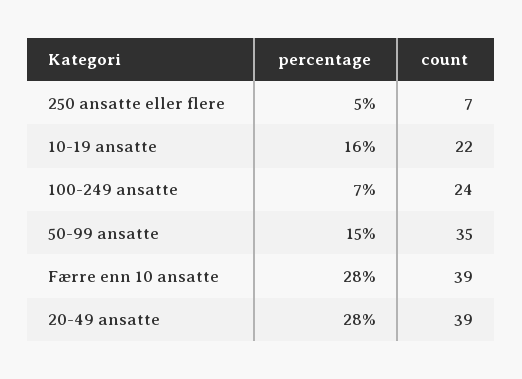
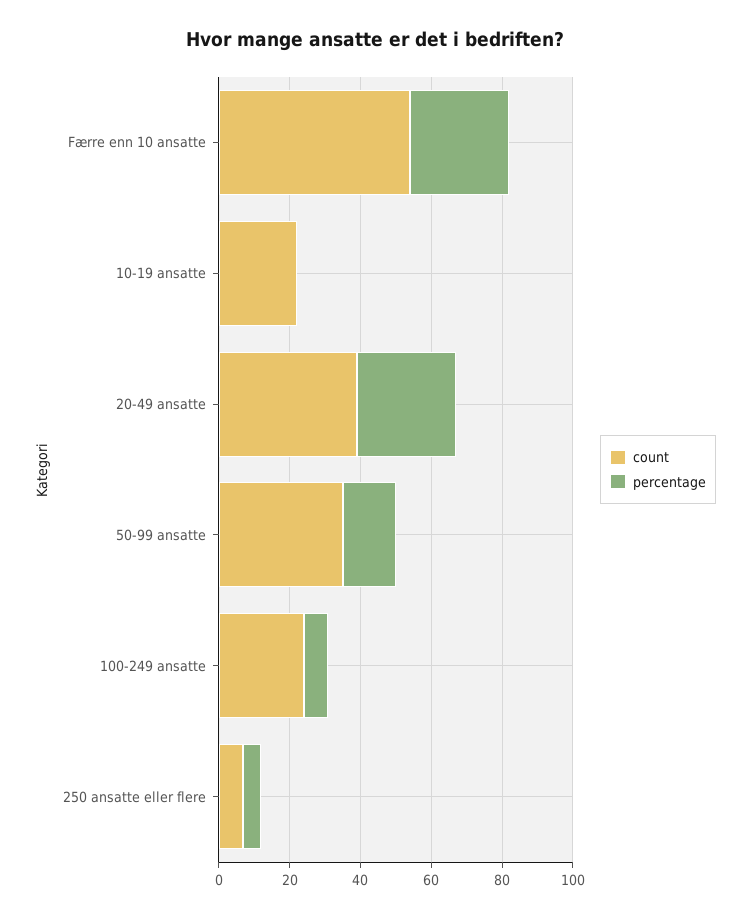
percentage, 10-19 ansatte: 16 -> 0
count, Færre enn 10 ansatte: 39 -> 55

